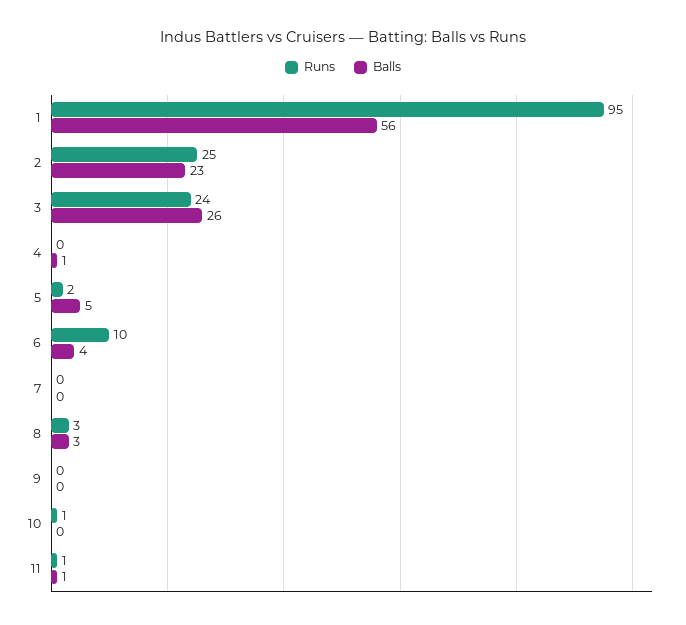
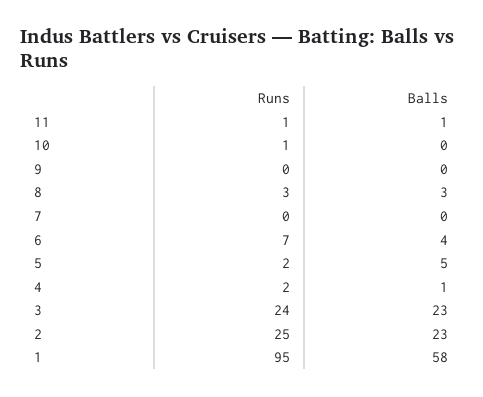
Balls, 1: 56 -> 58
Balls, 3: 26 -> 23
Runs, 4: 0 -> 2
Runs, 6: 10 -> 7

